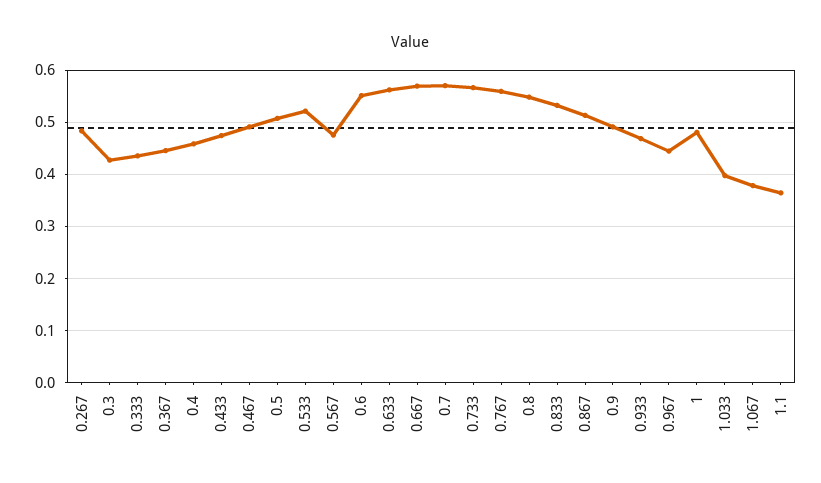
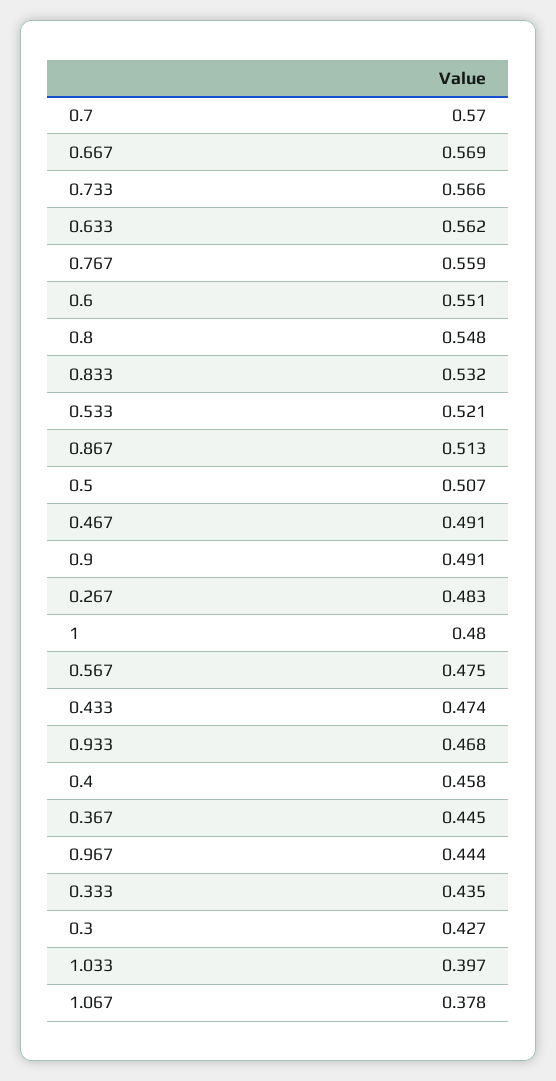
1.1: 0.36 -> none

